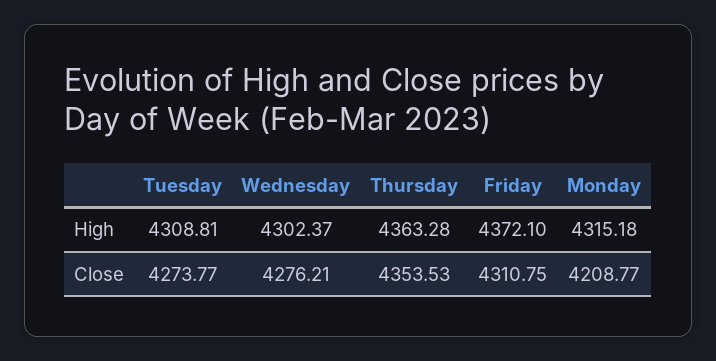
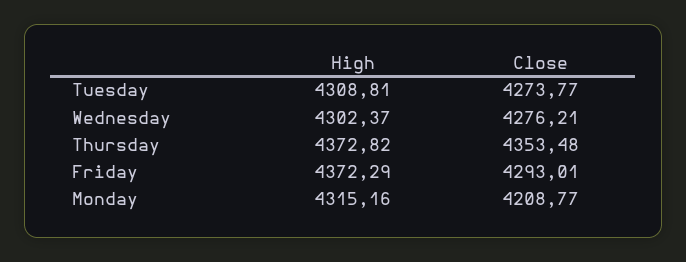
Thursday, High: 4363.28 -> 4372.82
Friday, High: 4372.1 -> 4372.29
Monday, High: 4315.18 -> 4315.16
Thursday, Close: 4353.53 -> 4353.48
Friday, Close: 4310.75 -> 4293.01

